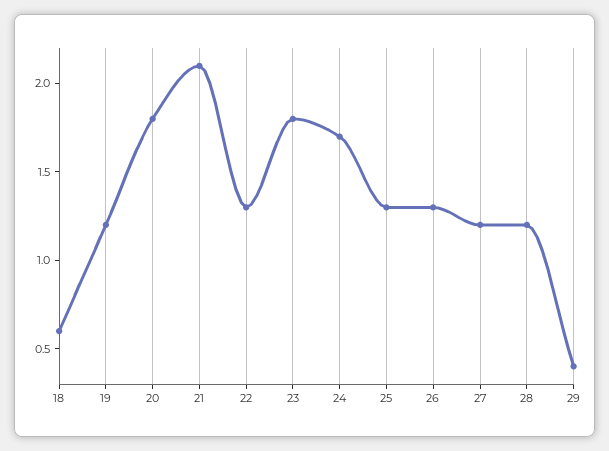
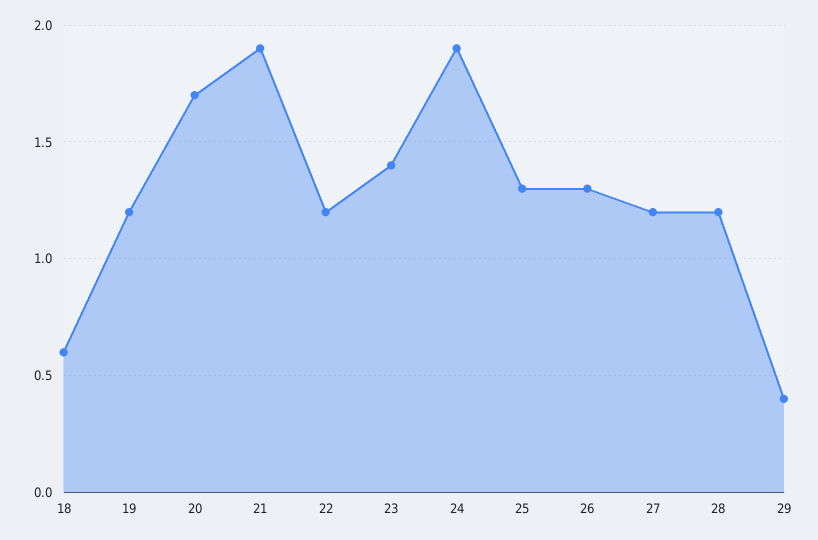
20: 1.8 -> 1.7
21: 2.1 -> 1.9
22: 1.3 -> 1.2
23: 1.8 -> 1.4
24: 1.7 -> 1.9

